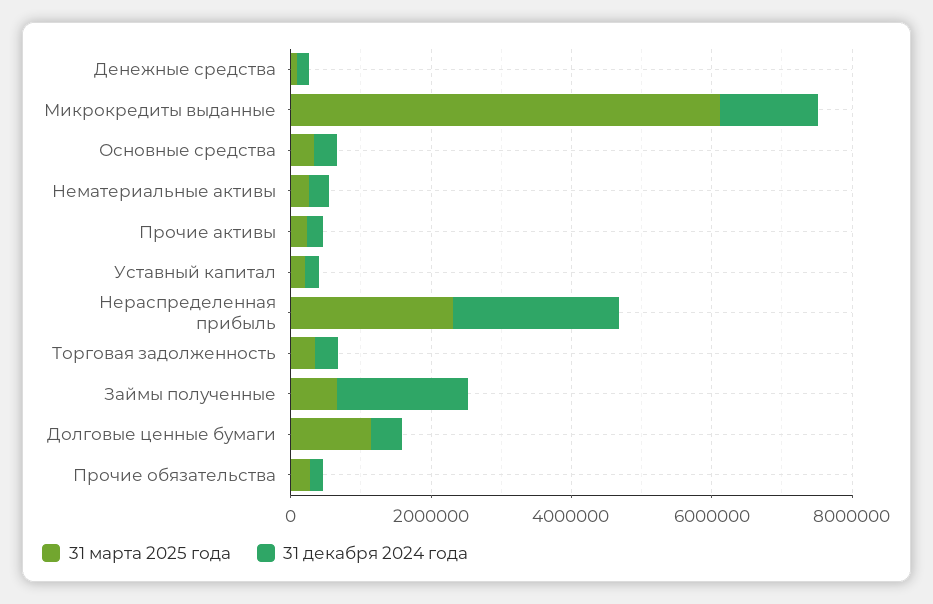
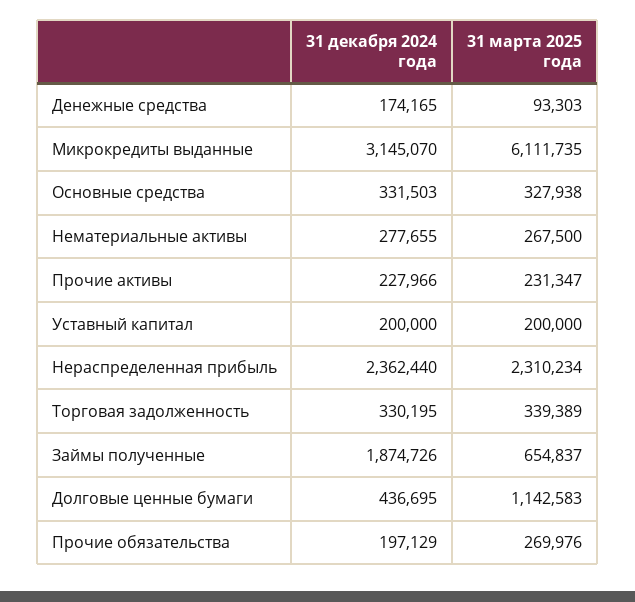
31 декабря 2024 года, Микрокредиты выданные: 1500000 -> 3145070

